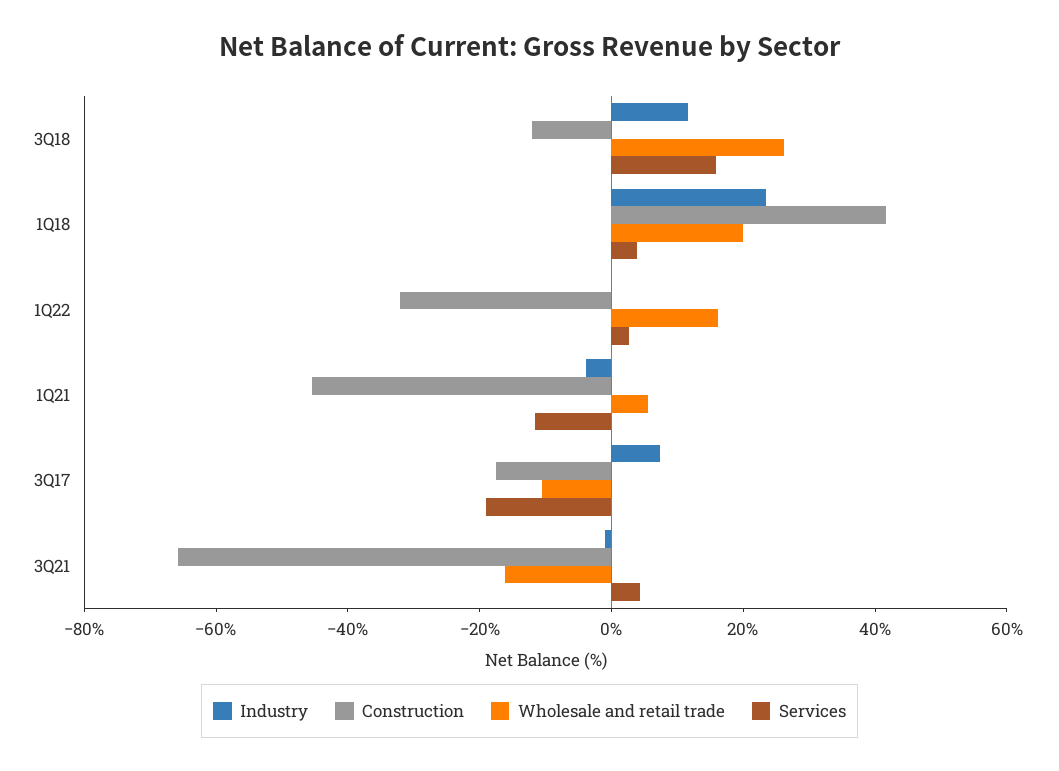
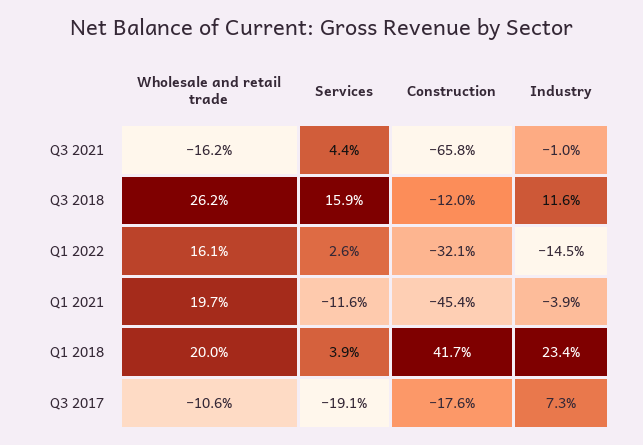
Industry, 1Q22: 0 -> -14.5
Wholesale and retail trade, 1Q21: 5 -> 19.7

